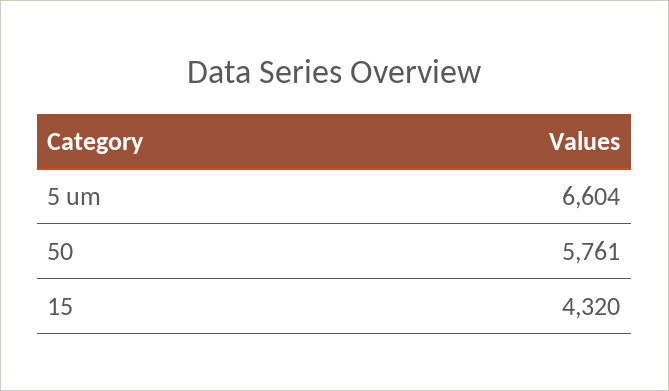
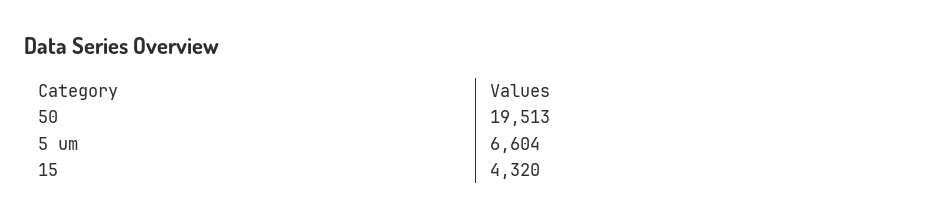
50: 5761 -> 19513

